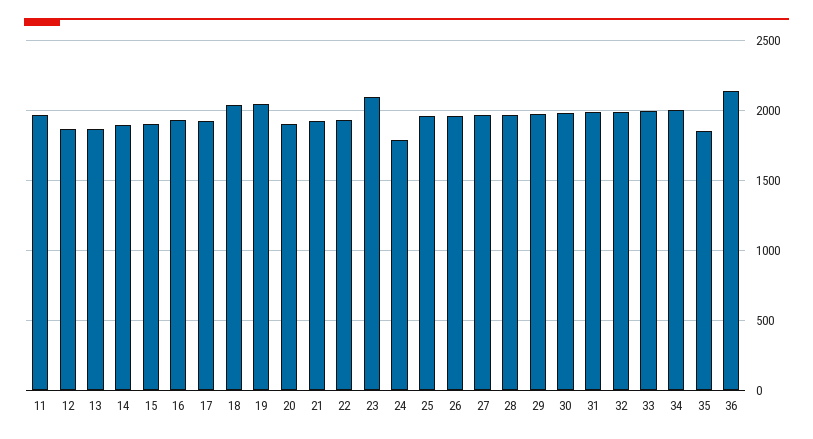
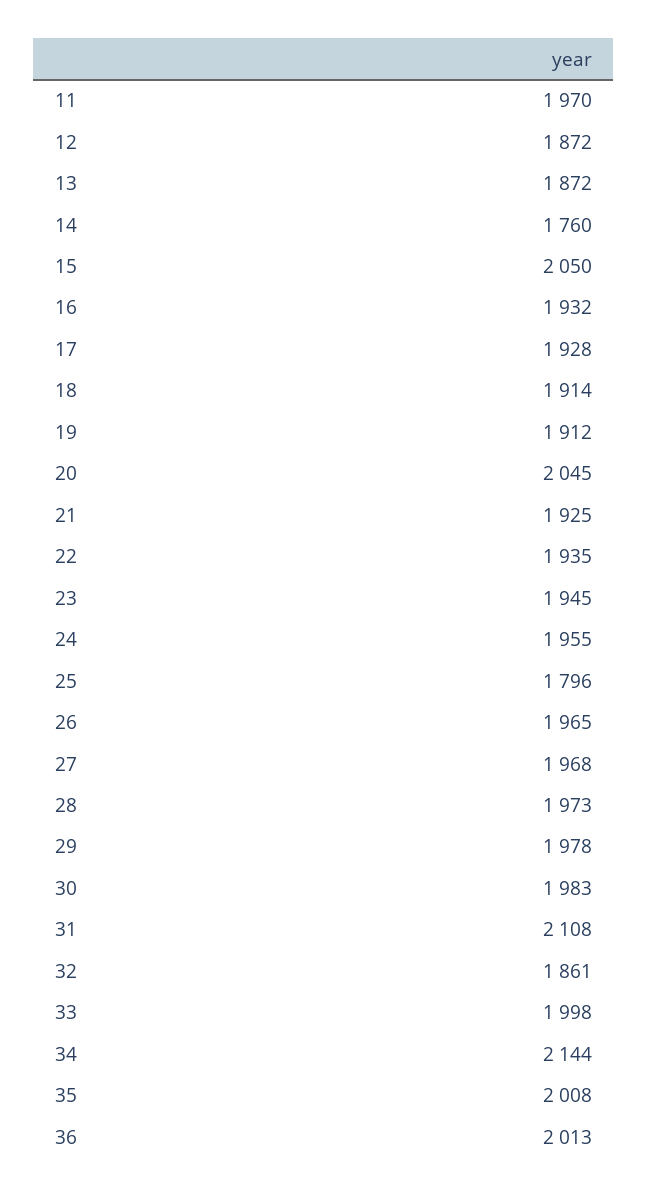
14: 1900 -> 1760
15: 1900 -> 2050
18: 2050 -> 1914
19: 2050 -> 1912
20: 1900 -> 2045
23: 2100 -> 1945
24: 1800 -> 1955
25: 1950 -> 1796
31: 2000 -> 2108
32: 2000 -> 1861
34: 2000 -> 2144
35: 1850 -> 2008
36: 2150 -> 2013

